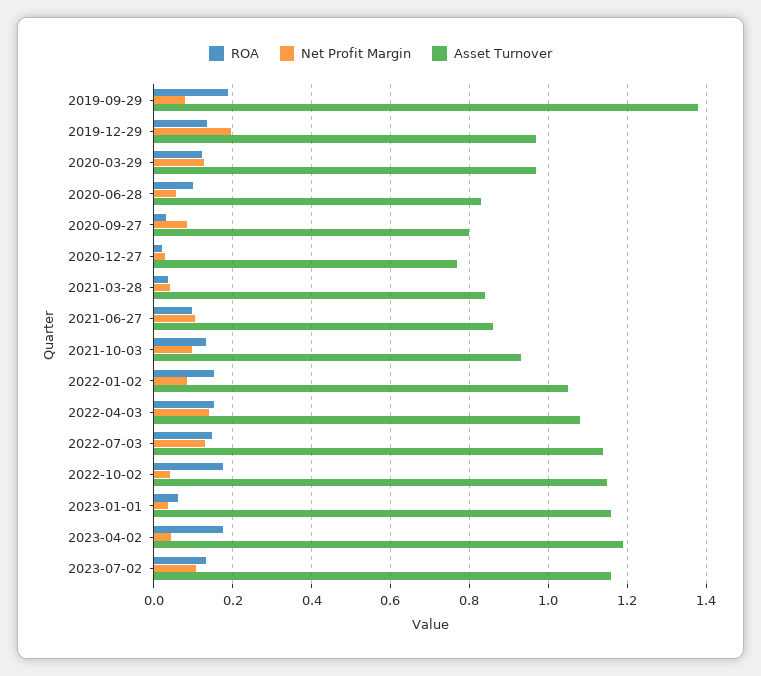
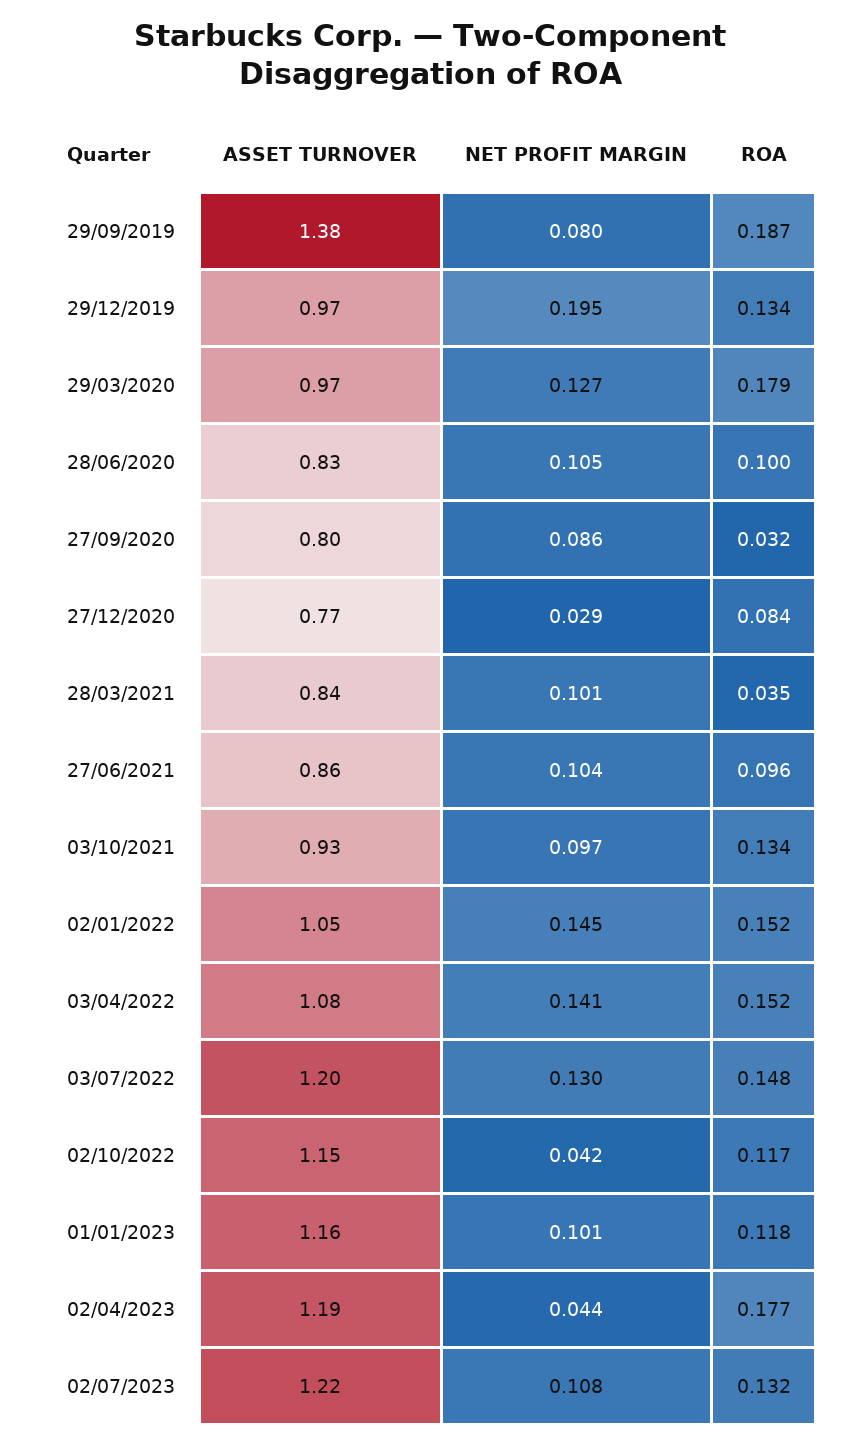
ROA, 2020-03-29: 0.12 -> 0.179
Net Profit Margin, 2020-06-28: 0.06 -> 0.105
ROA, 2020-12-27: 0.02 -> 0.084
Net Profit Margin, 2021-03-28: 0.04 -> 0.101
Net Profit Margin, 2022-01-02: 0.08 -> 0.145
Asset Turnover, 2022-07-03: 1.14 -> 1.2
ROA, 2022-10-02: 0.18 -> 0.117
ROA, 2023-01-01: 0.06 -> 0.118
Net Profit Margin, 2023-01-01: 0.04 -> 0.101
Asset Turnover, 2023-07-02: 1.16 -> 1.22

